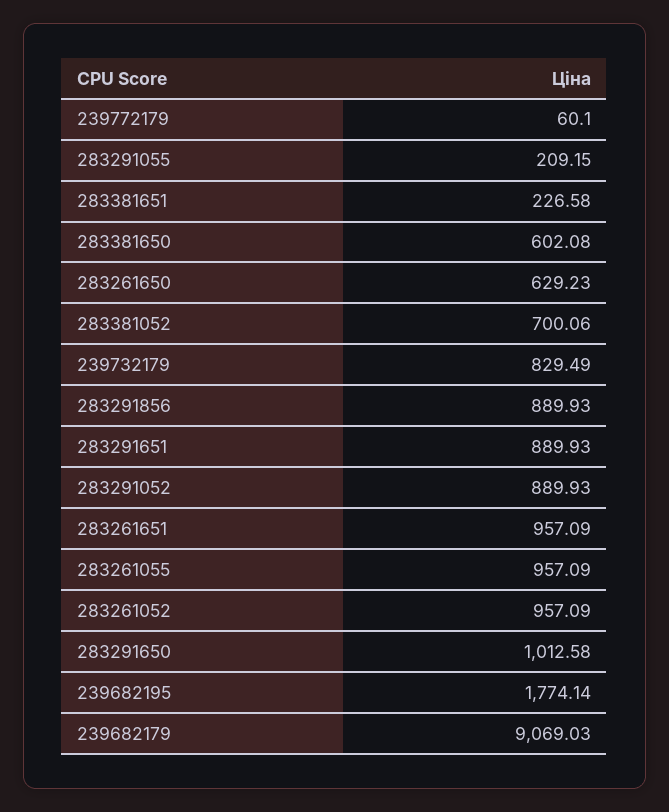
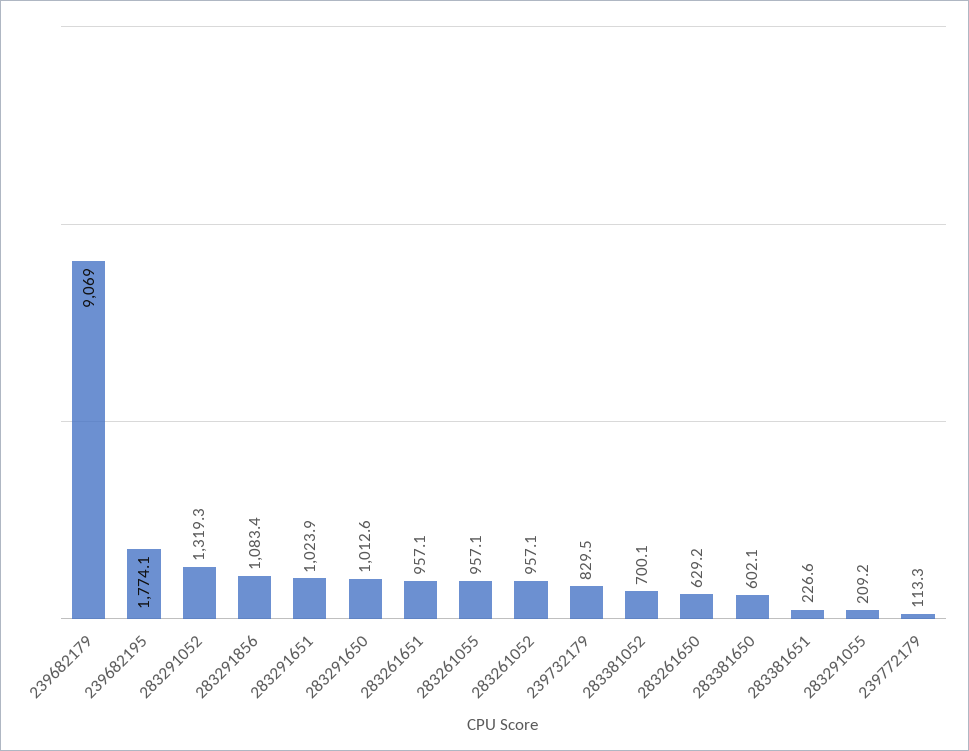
239772179: 60.1 -> 113.3
283291856: 889.93 -> 1083.4
283291651: 889.93 -> 1023.9
283291052: 889.93 -> 1319.3

